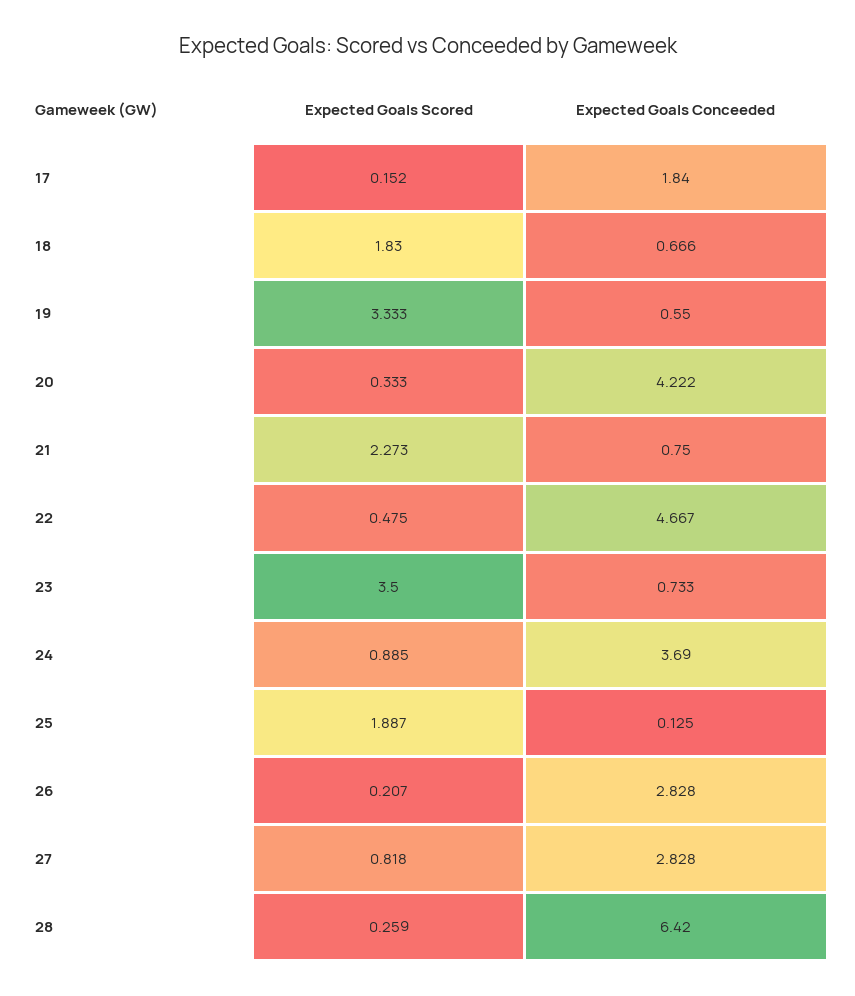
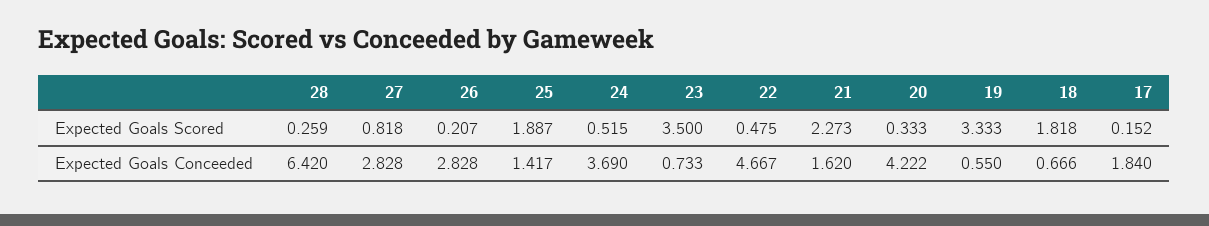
Expected Goals Scored, 18: 1.83 -> 1.818
Expected Goals Conceeded, 21: 0.75 -> 1.62
Expected Goals Scored, 24: 0.885 -> 0.515
Expected Goals Conceeded, 25: 0.125 -> 1.417

